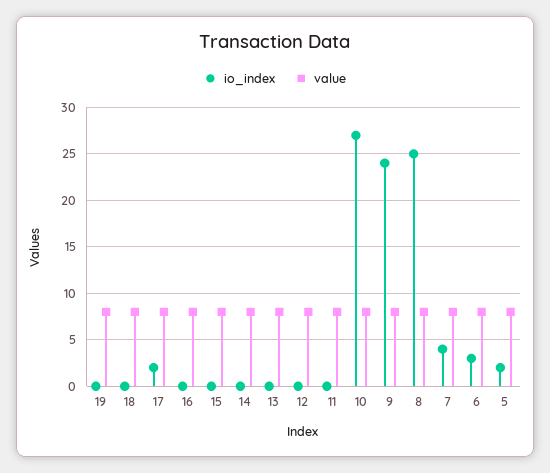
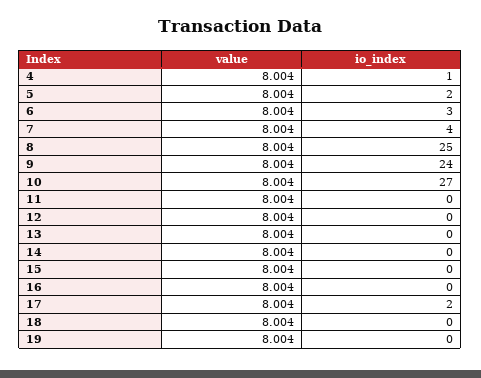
value, 4: none -> 8.004
io_index, 4: none -> 1

